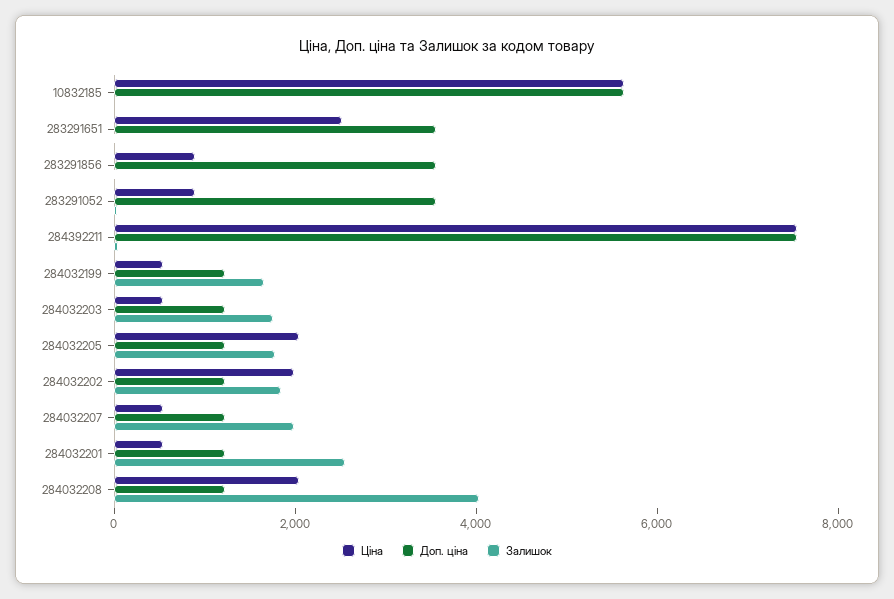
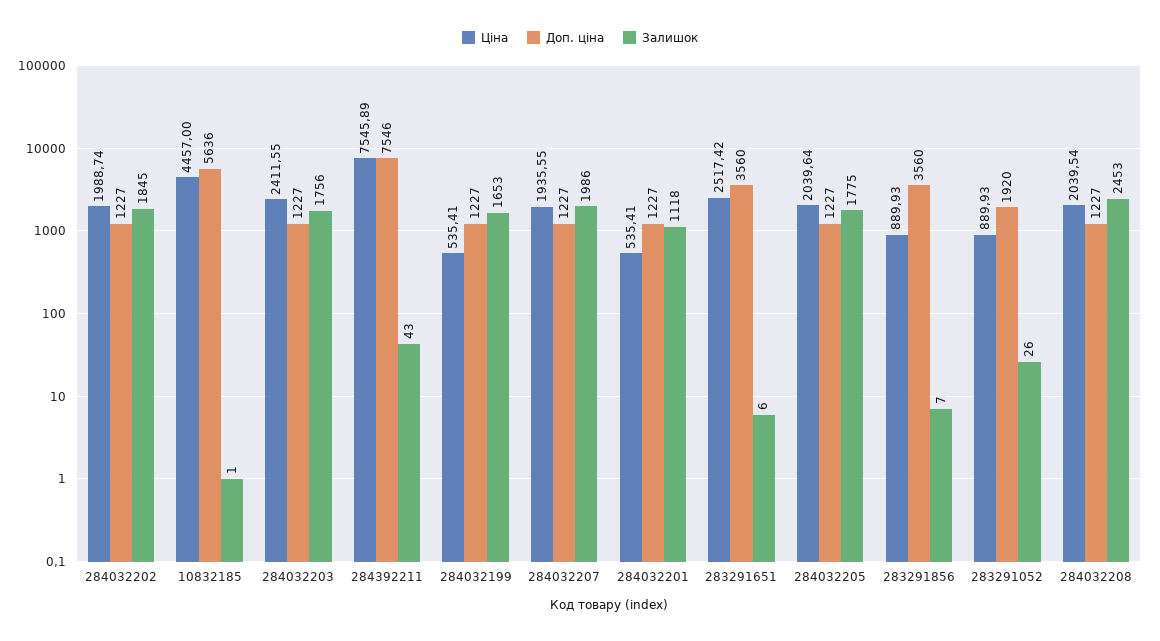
Ціна, 10832185: 5500 -> 4457
Доп. ціна, 283291052: 3500 -> 1920
Ціна, 284032203: 500 -> 2411.55
Ціна, 284032207: 500 -> 1935.55
Залишок, 284032201: 2500 -> 1118
Залишок, 284032208: 4000 -> 2453

